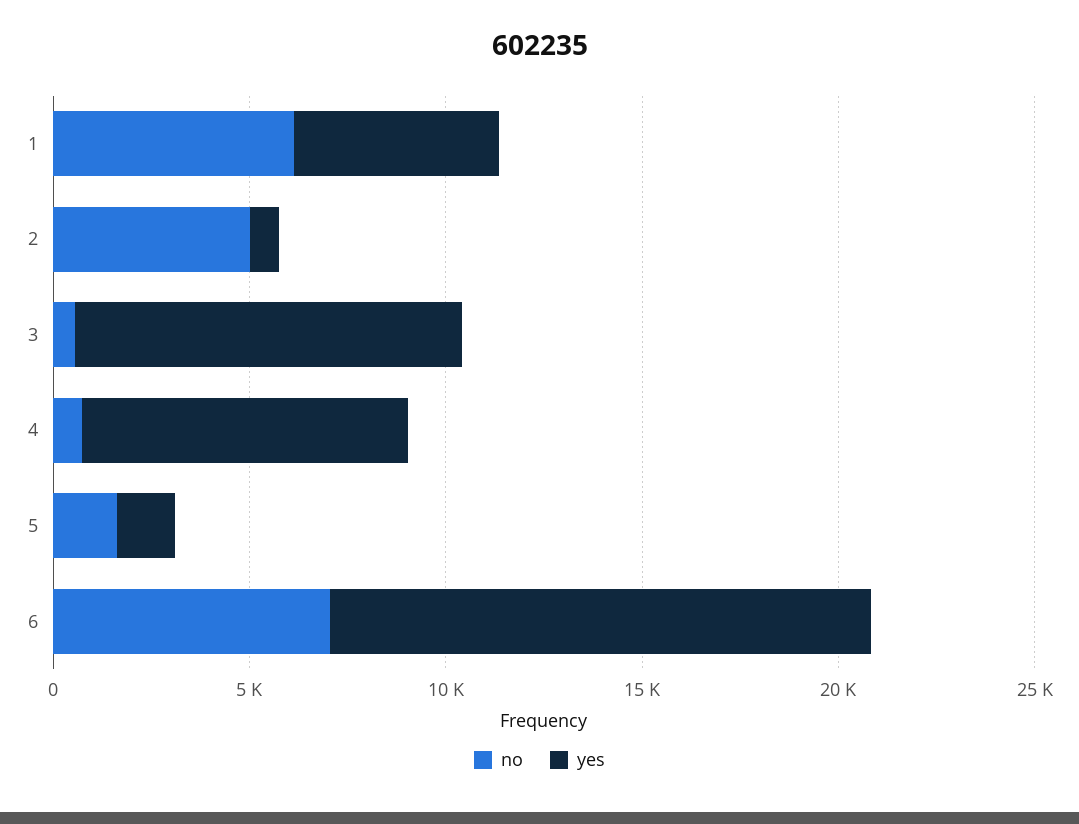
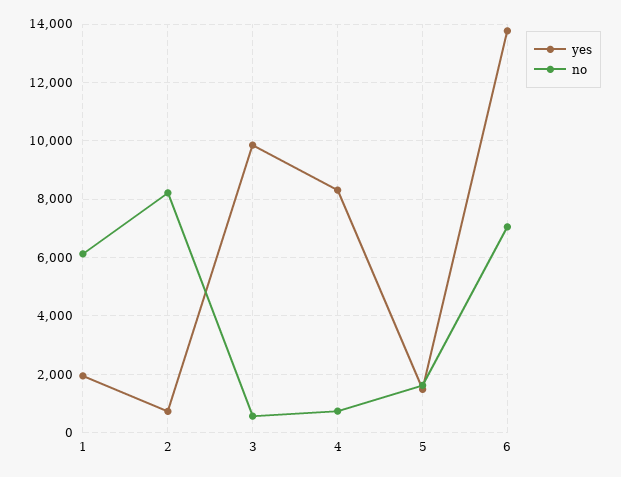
yes, 1: 5000 -> 2000
no, 2: 5000 -> 8250

